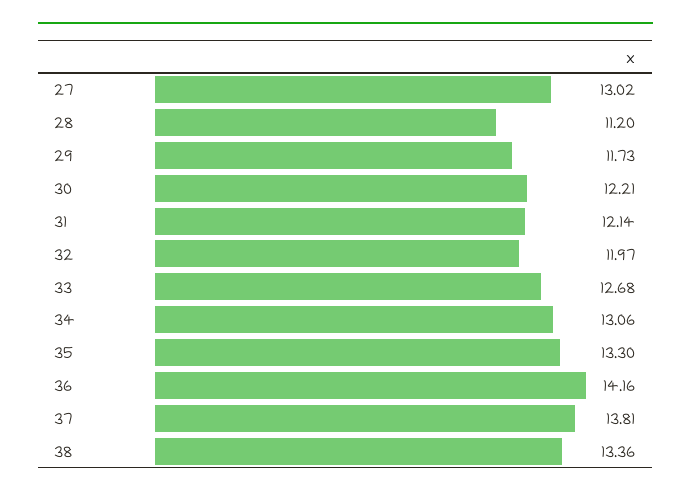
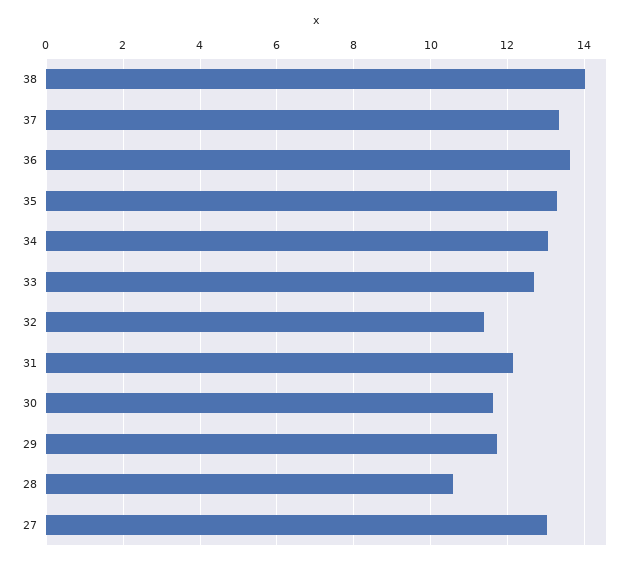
28: 11.2 -> 10.6
30: 12.21 -> 11.6
32: 11.97 -> 11.4
36: 14.16 -> 13.6
37: 13.81 -> 13.4
38: 13.36 -> 14

